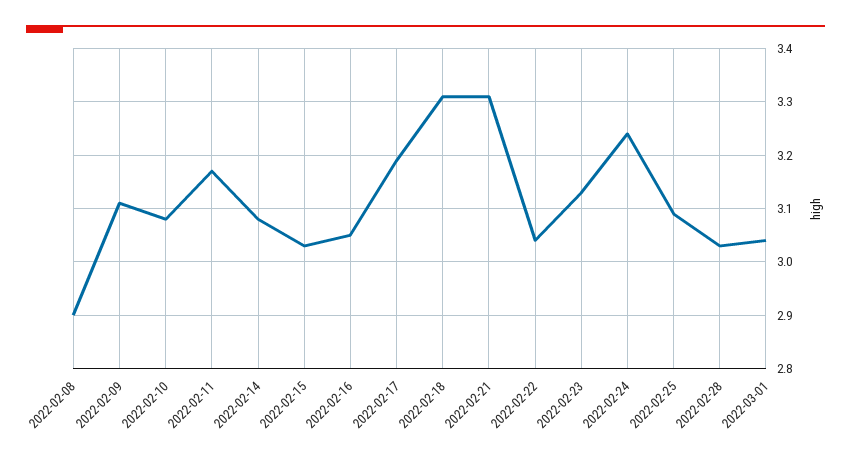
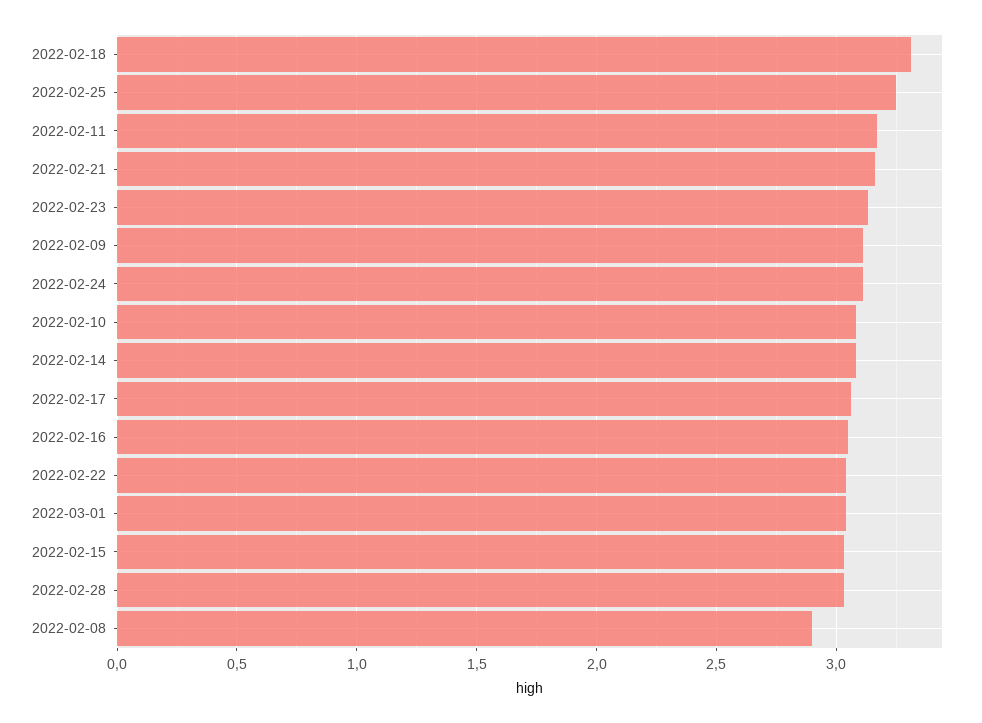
2022-02-17: 3.2 -> 3.05
2022-02-21: 3.3 -> 3.15
2022-02-24: 3.25 -> 3.1
2022-02-25: 3.1 -> 3.25

